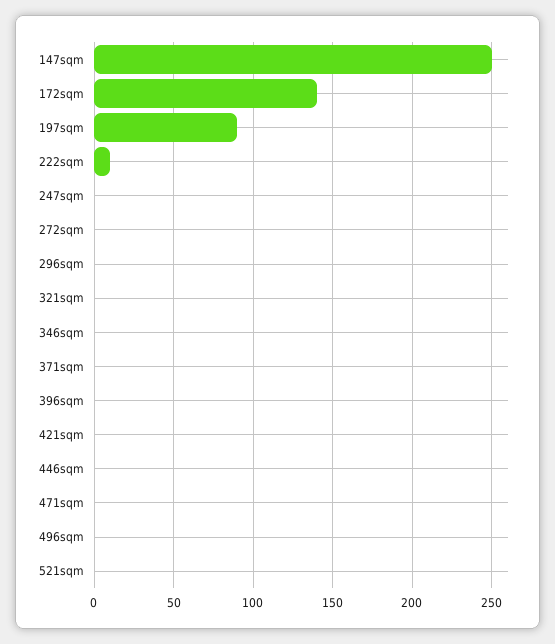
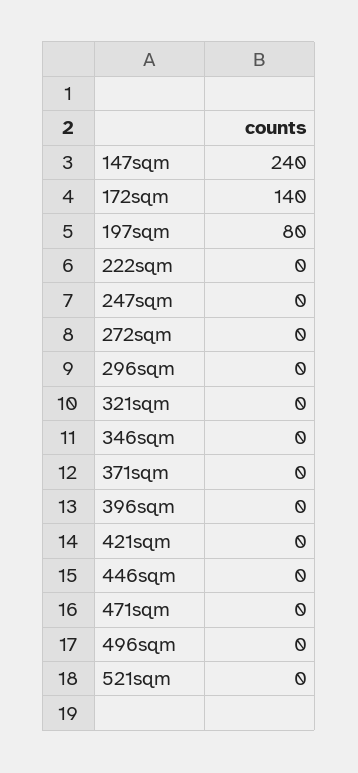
147sqm: 250 -> 240
197sqm: 90 -> 80
222sqm: 10 -> 0

